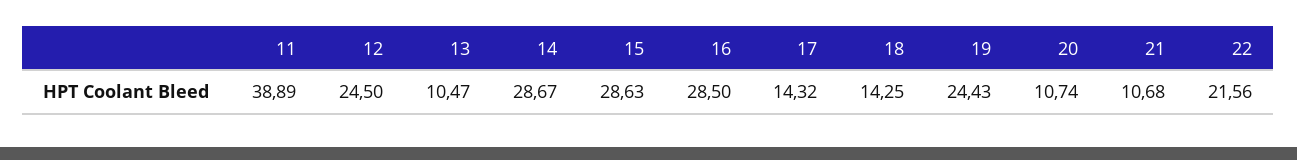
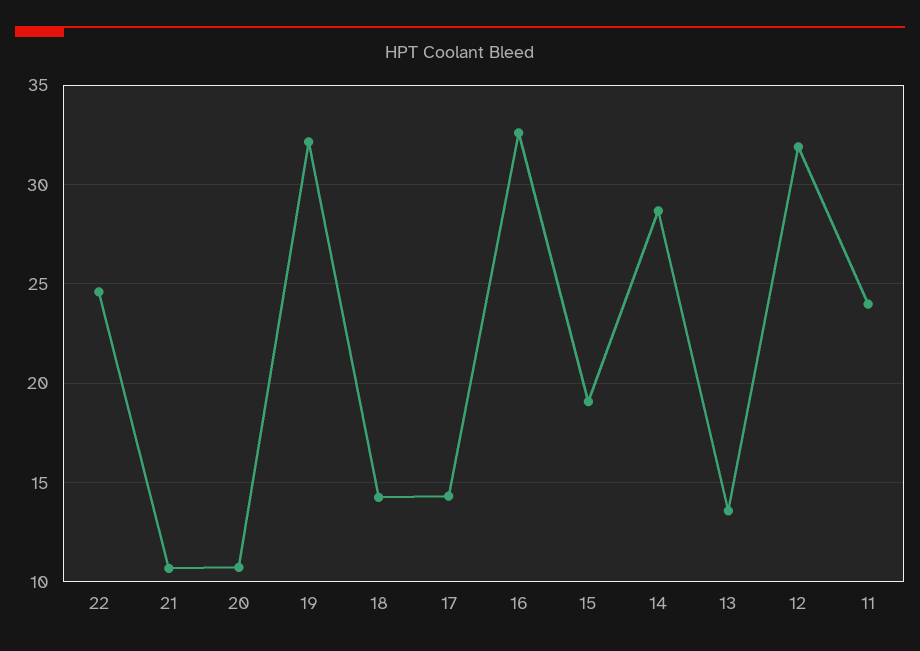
11: 38.89 -> 24
12: 24.5 -> 32
13: 10.47 -> 13.5
15: 28.63 -> 19
16: 28.5 -> 32.5
19: 24.43 -> 32
22: 21.56 -> 24.5

